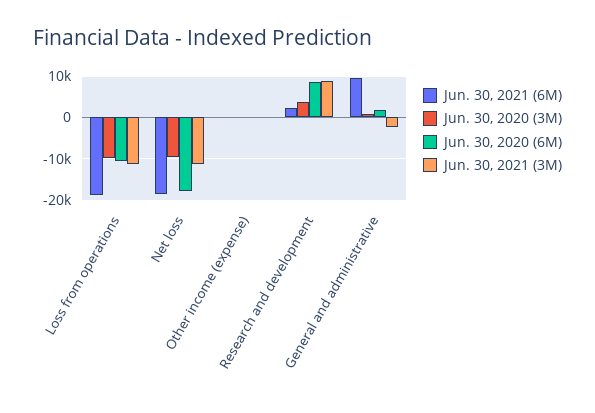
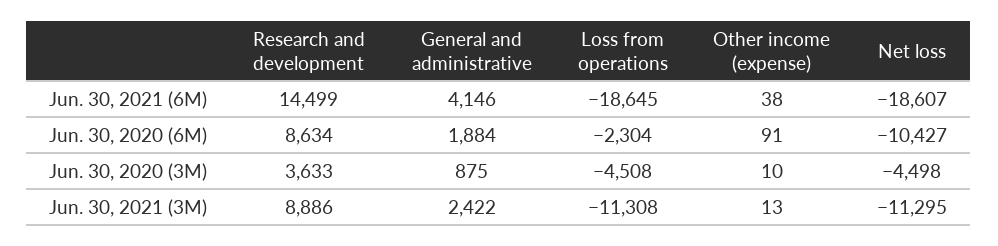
Jun. 30, 2020 (3M), Loss from operations: -10000 -> -4508
Jun. 30, 2020 (6M), Loss from operations: -10000 -> -2304
Jun. 30, 2020 (3M), Net loss: -10000 -> -4498
Jun. 30, 2020 (6M), Net loss: -18000 -> -10427
Jun. 30, 2021 (6M), Research and development: 2000 -> 14499
Jun. 30, 2021 (6M), General and administrative: 10000 -> 4146
Jun. 30, 2021 (3M), General and administrative: -2000 -> 2422

